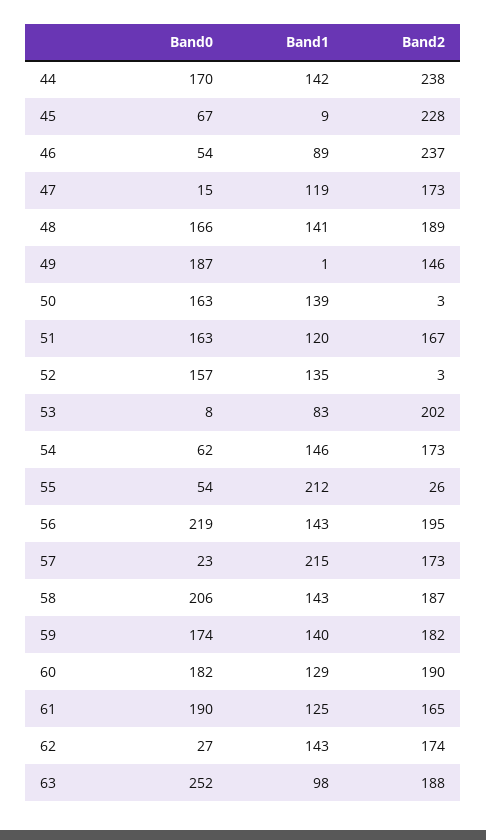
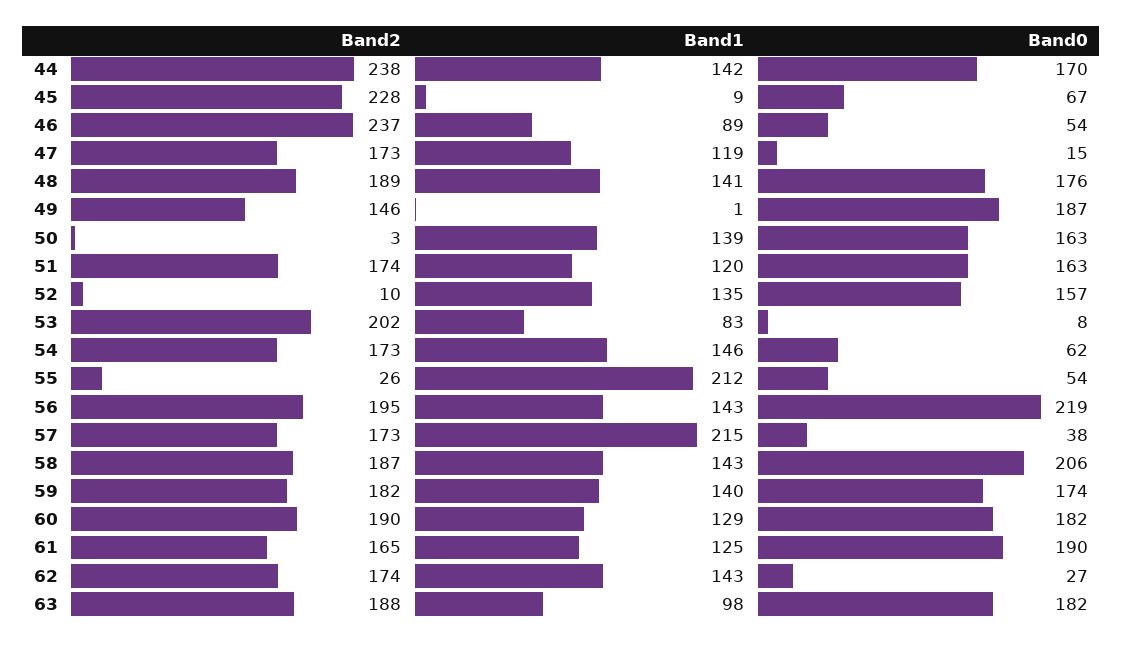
Band0, 48: 166 -> 176
Band2, 51: 167 -> 174
Band2, 52: 3 -> 10
Band0, 57: 23 -> 38
Band0, 63: 252 -> 182

